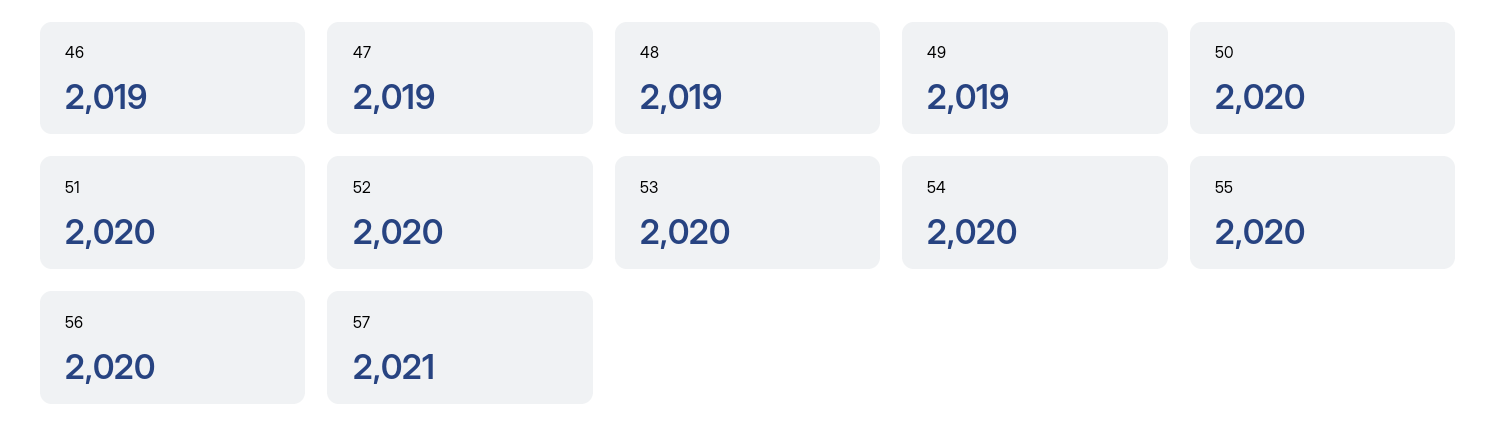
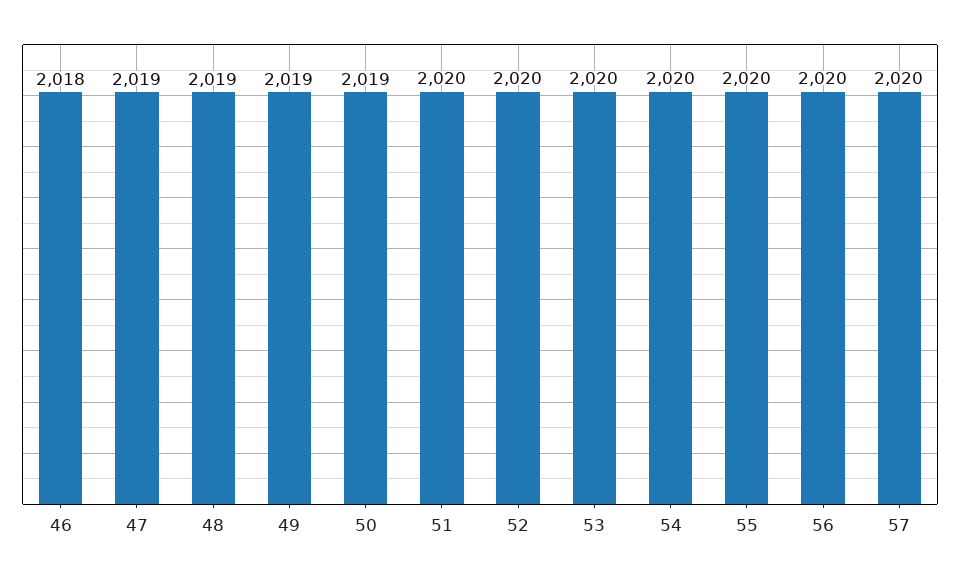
46: 2019 -> 2018
50: 2020 -> 2019
57: 2021 -> 2020

